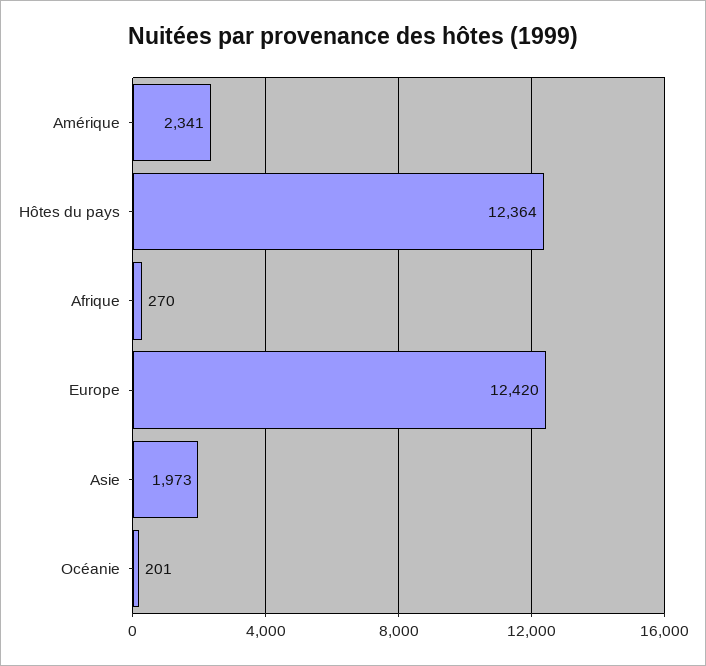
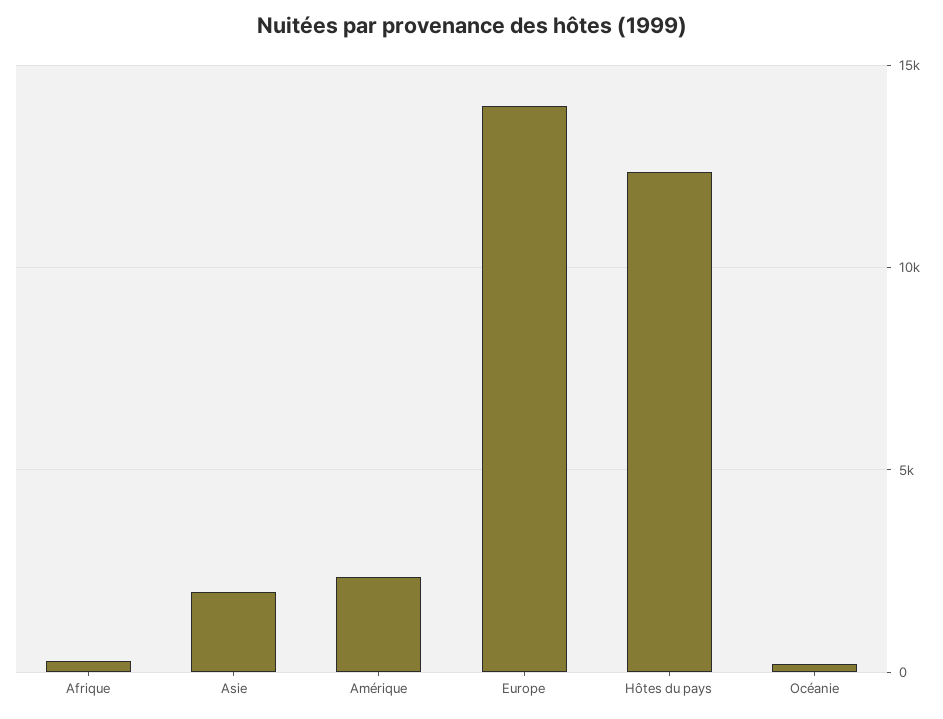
Europe: 12420 -> 14000

